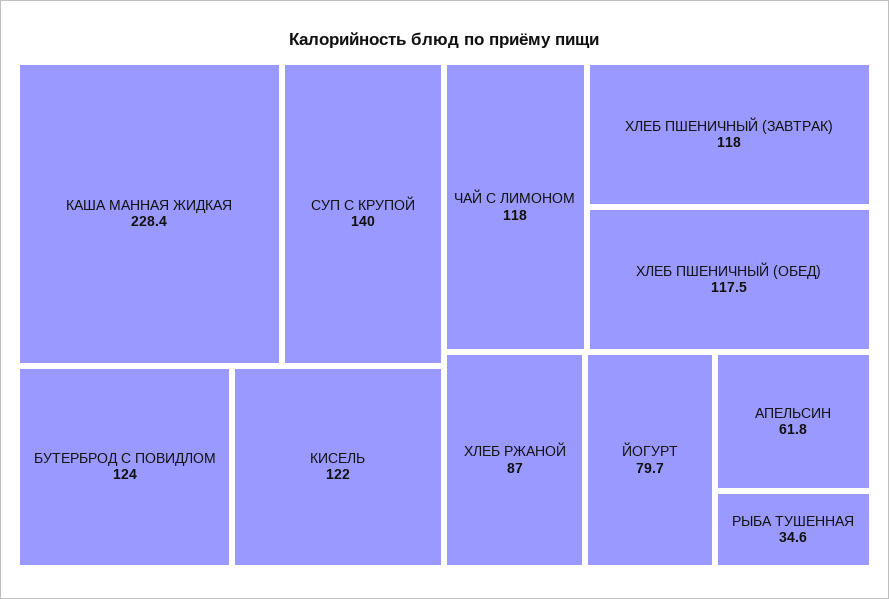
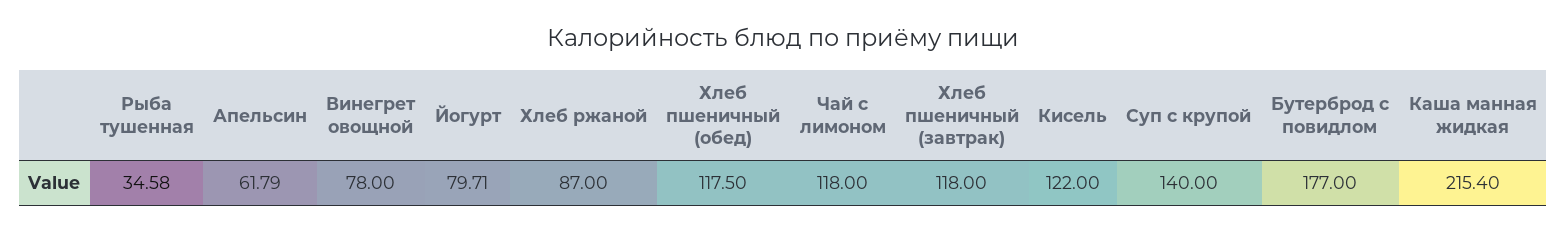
КАША МАННАЯ ЖИДКАЯ: 228.4 -> 215.4
БУТЕРБРОД С ПОВИДЛОМ: 124 -> 177
Винегрет овощной: none -> 78

